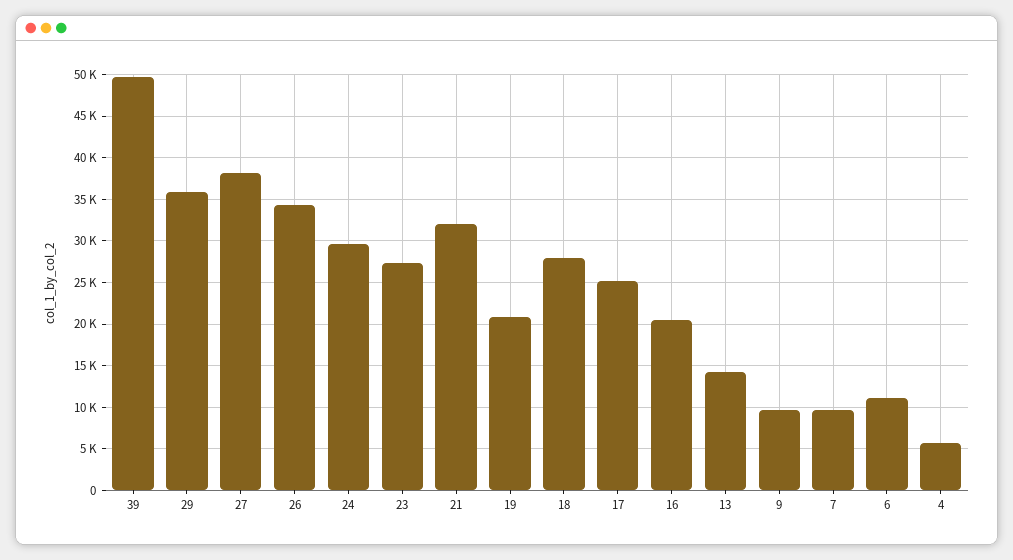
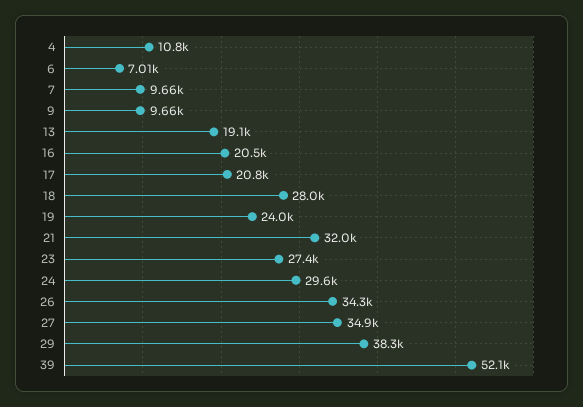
39: 50000 -> 52100
29: 36000 -> 38300
27: 38000 -> 34900
19: 21000 -> 24000
17: 25000 -> 20800
13: 14000 -> 19100
6: 11000 -> 7010
4: 6000 -> 10800

